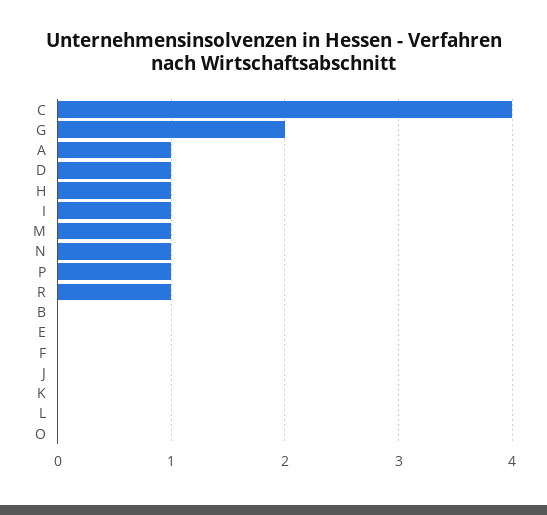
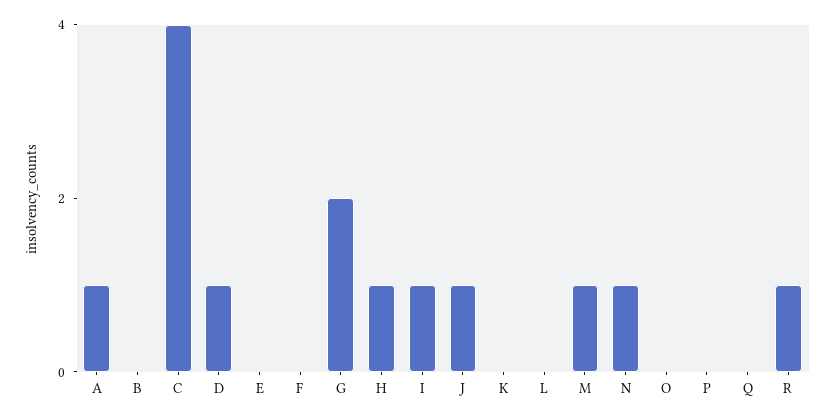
P: 1 -> 0
J: 0 -> 1
Q: none -> 0

